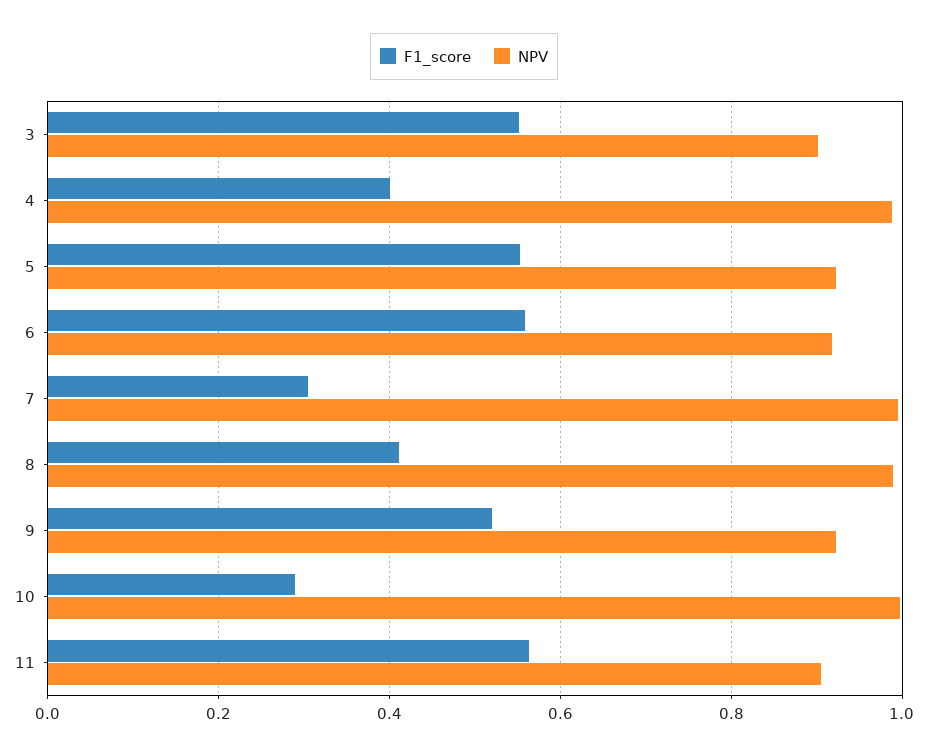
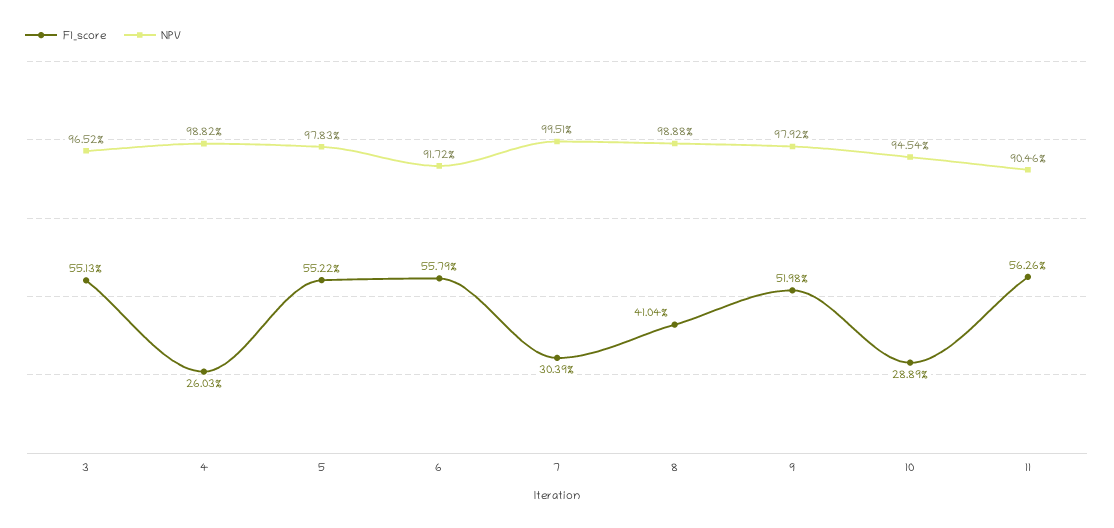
NPV, 3: 0.9 -> 0.9652
F1_score, 4: 0.4 -> 0.2603
NPV, 5: 0.92 -> 0.9783
NPV, 9: 0.92 -> 0.9792
NPV, 10: 1 -> 0.9454

